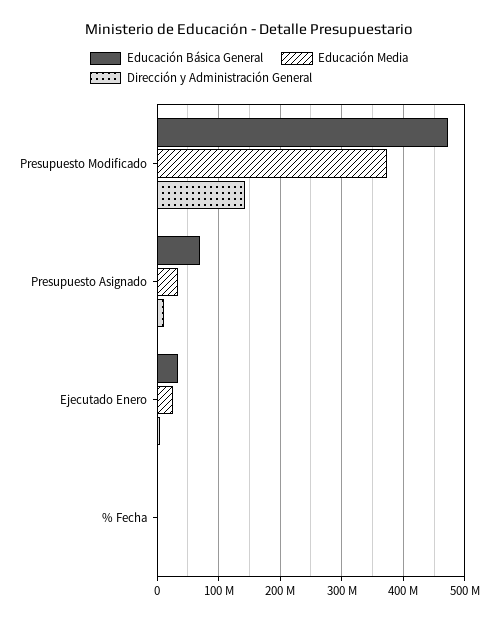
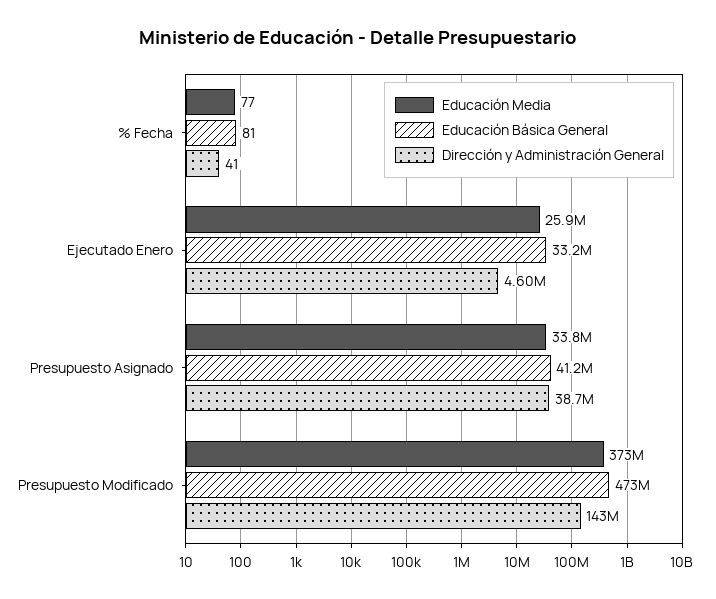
Educación Básica General, Presupuesto Asignado: 70000000 -> 41200000
Dirección y Administración General, Presupuesto Asignado: 10000000 -> 38700000

